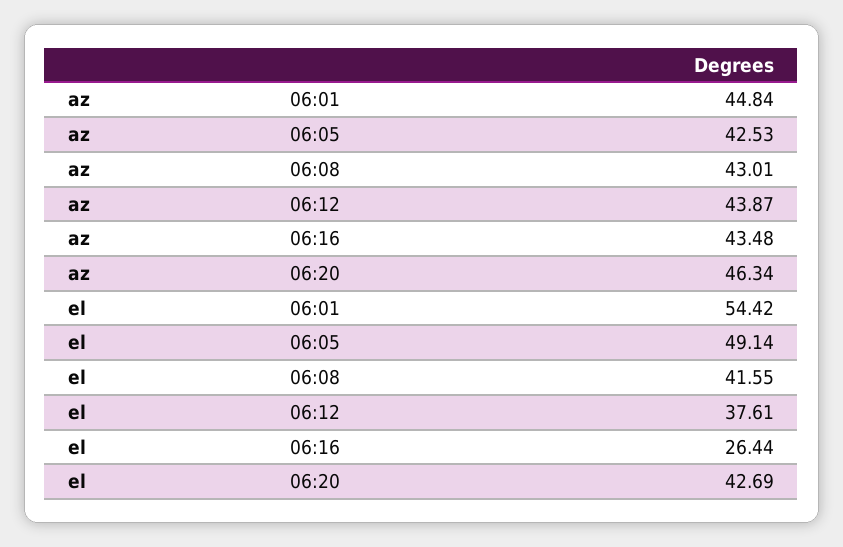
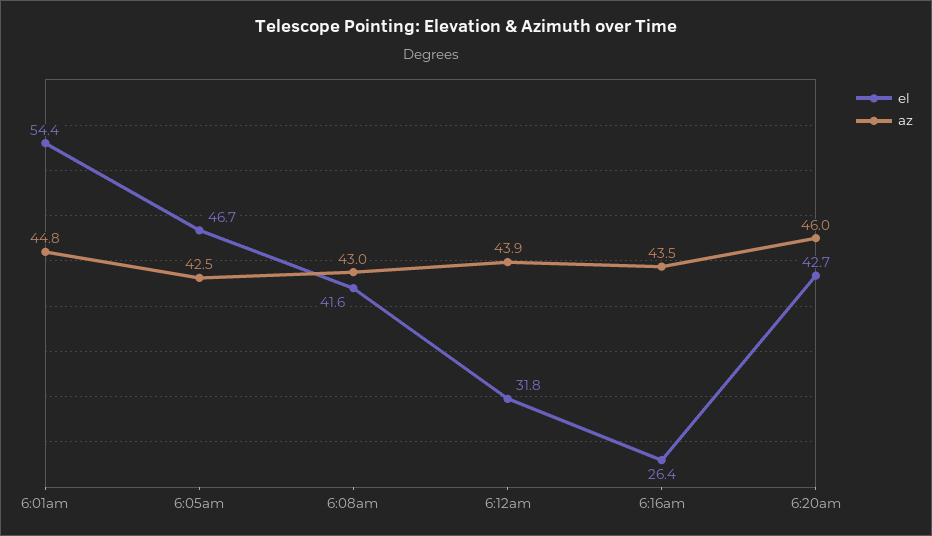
az, 06:20: 46.34 -> 46
el, 06:05: 49.14 -> 46.7
el, 06:12: 37.61 -> 31.8

